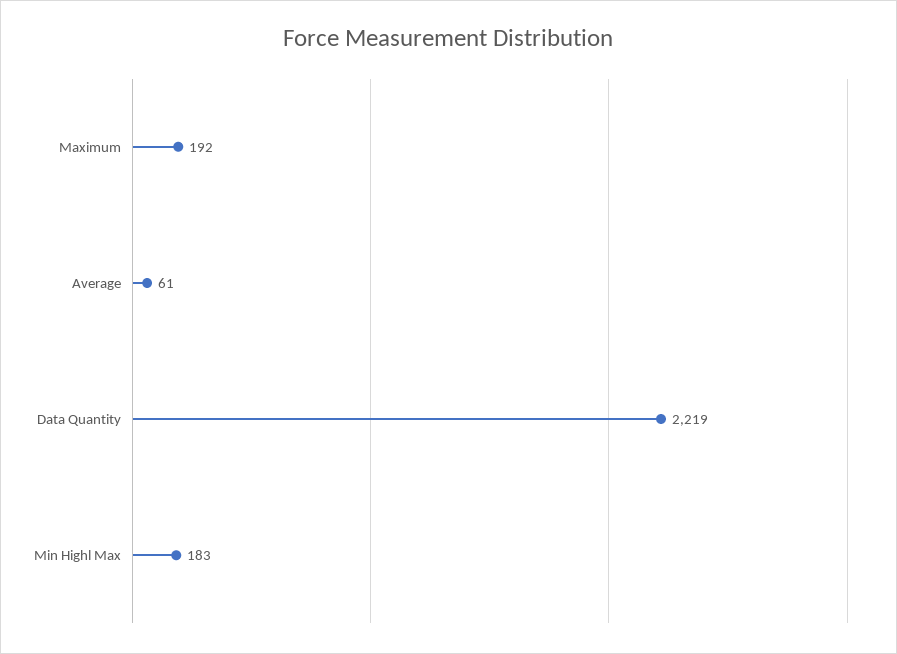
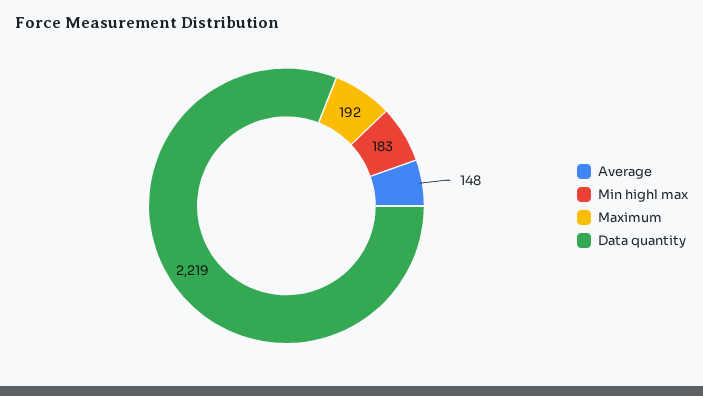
Average: 61 -> 148

